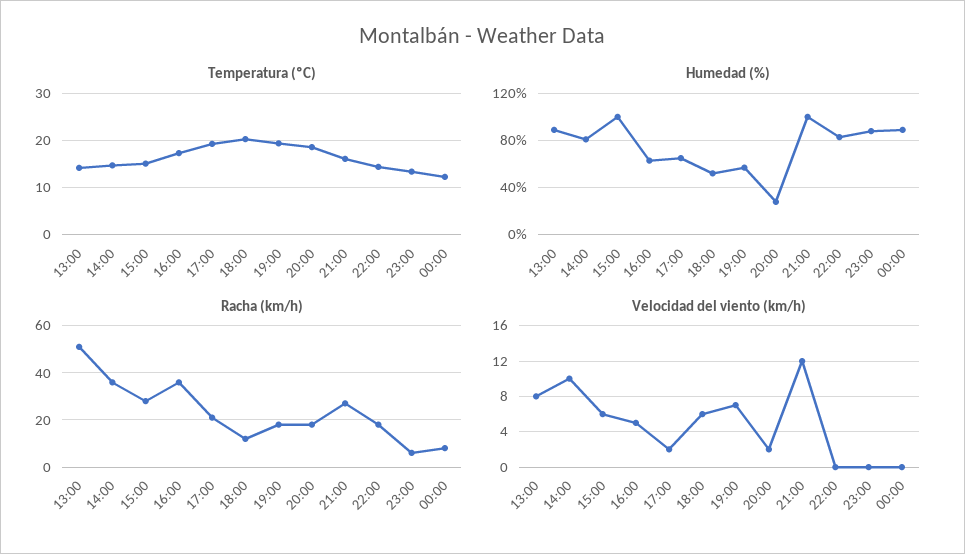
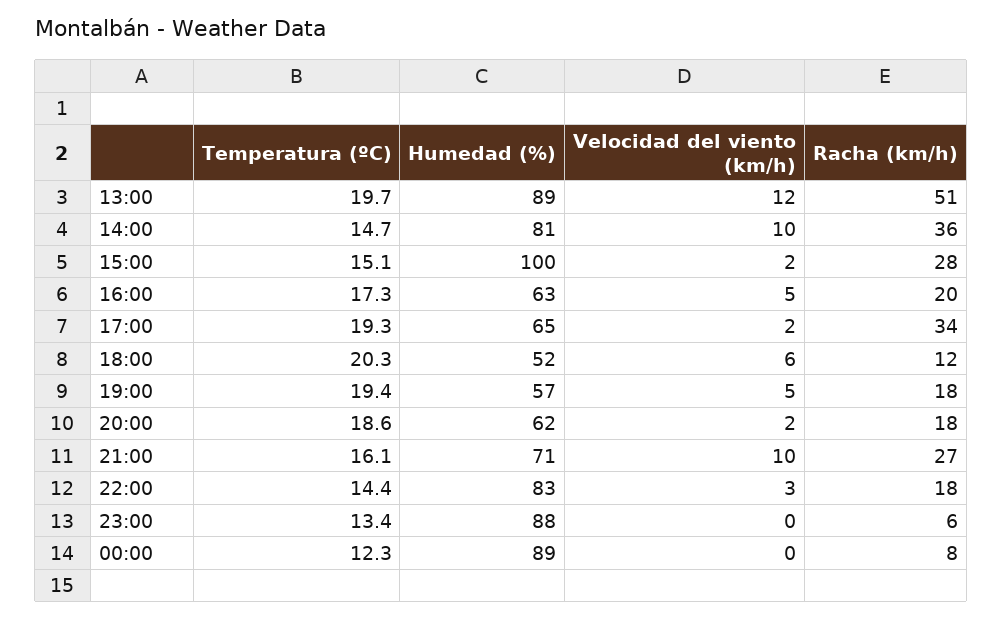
Temperatura (ºC), 13:00: 14 -> 19.7
Humedad (%), 20:00: 30 -> 62
Humedad (%), 21:00: 100 -> 71
Racha (km/h), 16:00: 35 -> 20
Racha (km/h), 17:00: 20 -> 34
Velocidad del viento (km/h), 13:00: 8 -> 12
Velocidad del viento (km/h), 15:00: 6 -> 2
Velocidad del viento (km/h), 19:00: 7 -> 5
Velocidad del viento (km/h), 21:00: 12 -> 10
Velocidad del viento (km/h), 22:00: 0 -> 3

